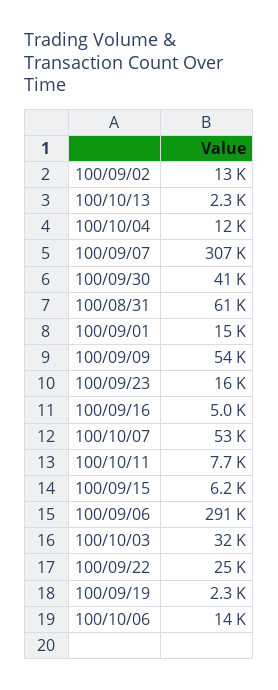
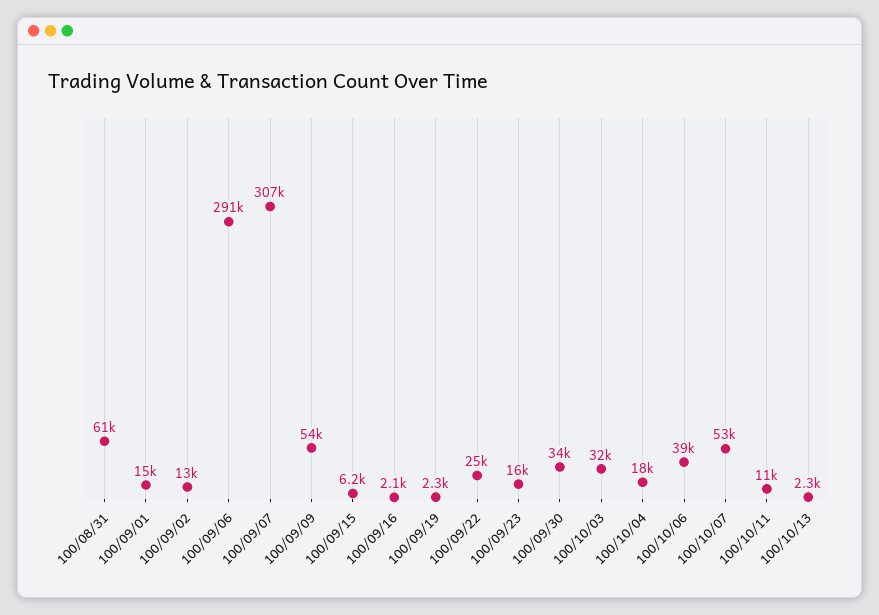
100/10/04: 12000 -> 18000
100/09/30: 41000 -> 34000
100/09/16: 5000 -> 2100
100/10/11: 7700 -> 11000
100/10/06: 14000 -> 39000

